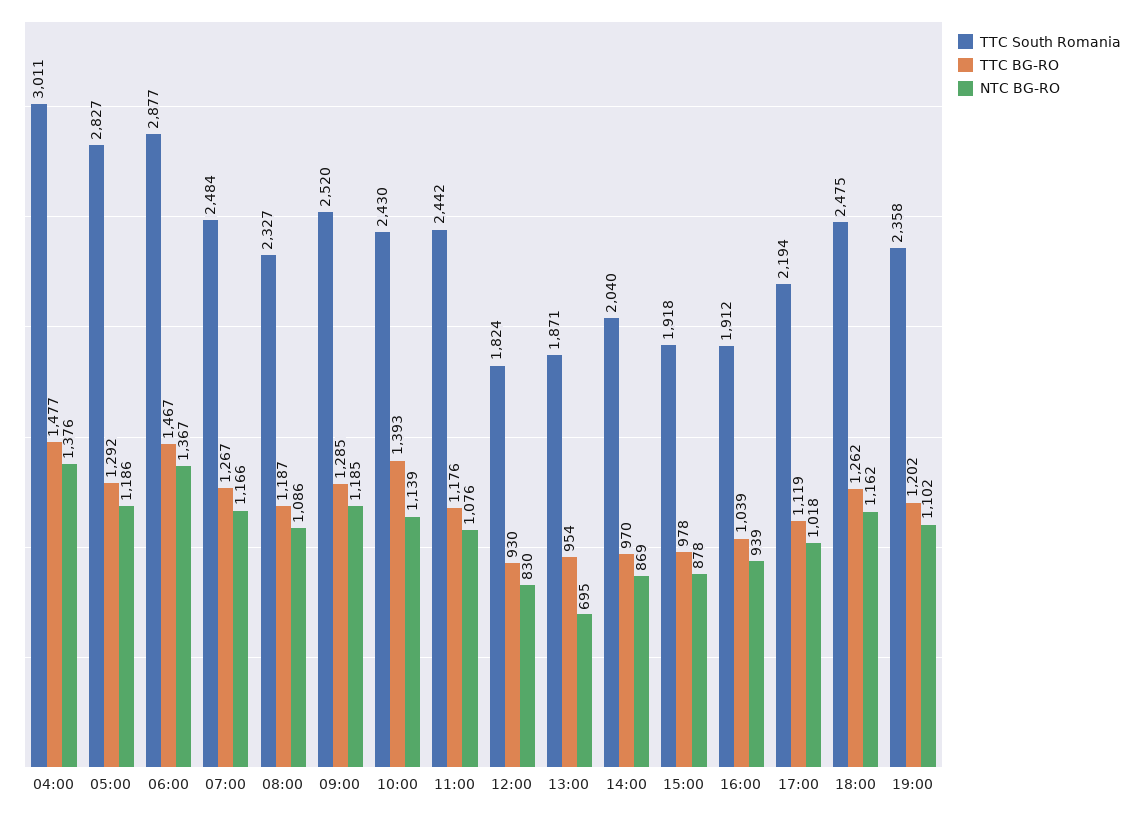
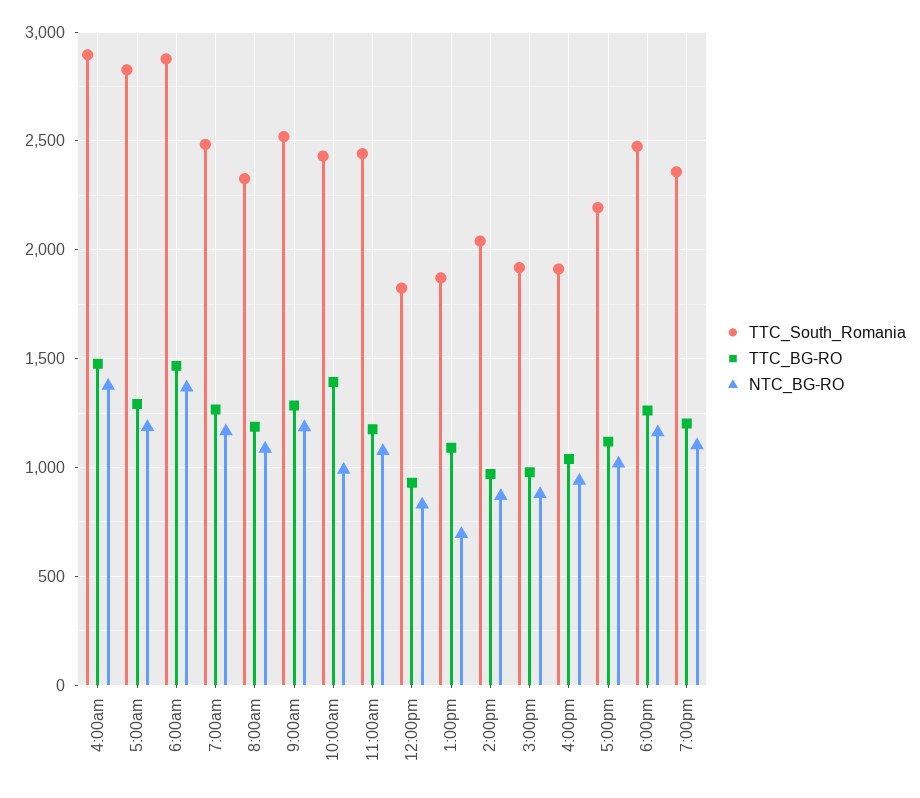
TTC South Romania, 04:00: 3011 -> 2900
NTC BG-RO, 10:00: 1139 -> 1000
TTC BG-RO, 13:00: 954 -> 1100

